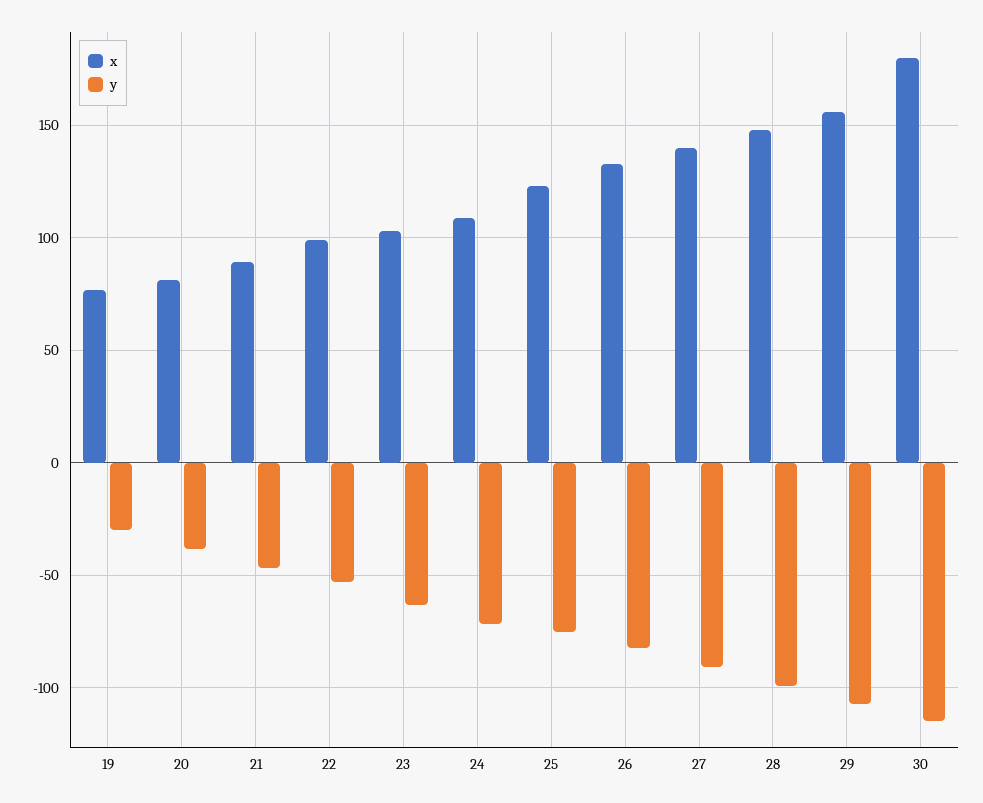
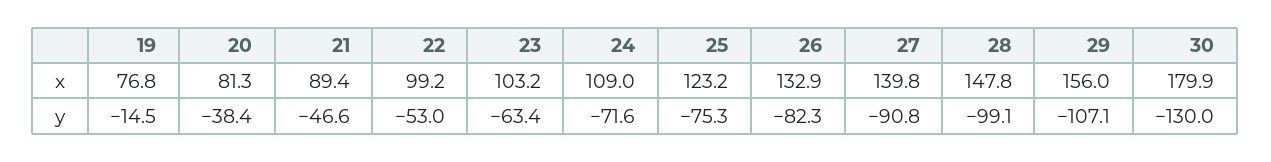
y, 19: -30 -> -14.5
y, 30: -115 -> -130

